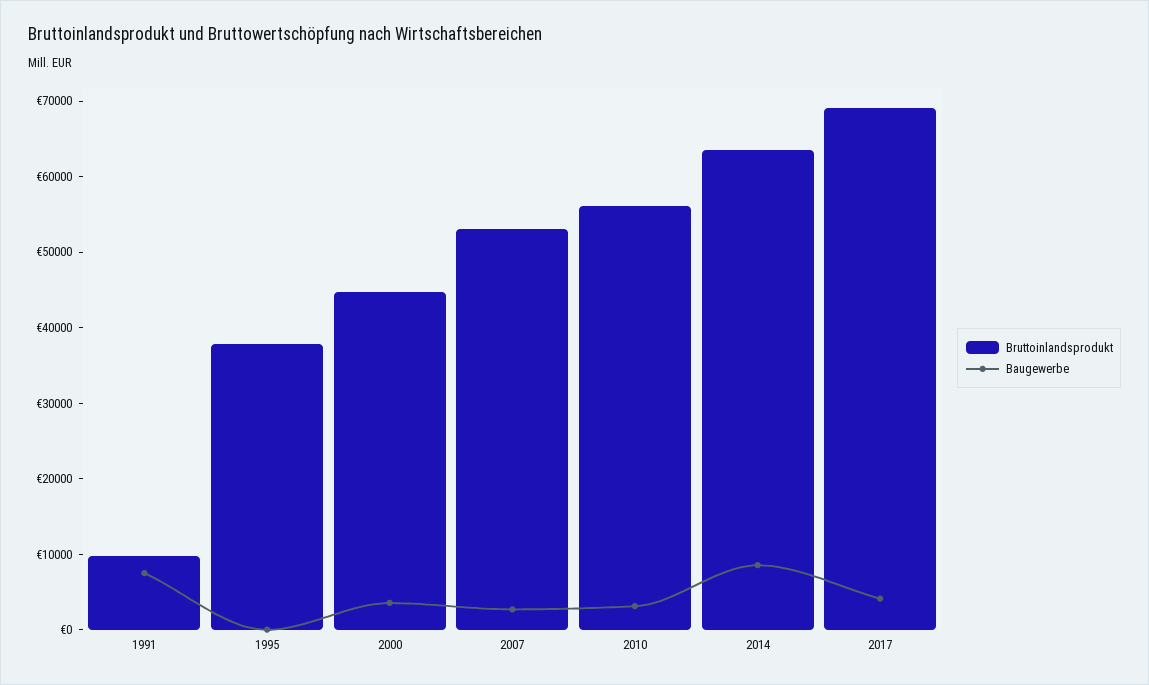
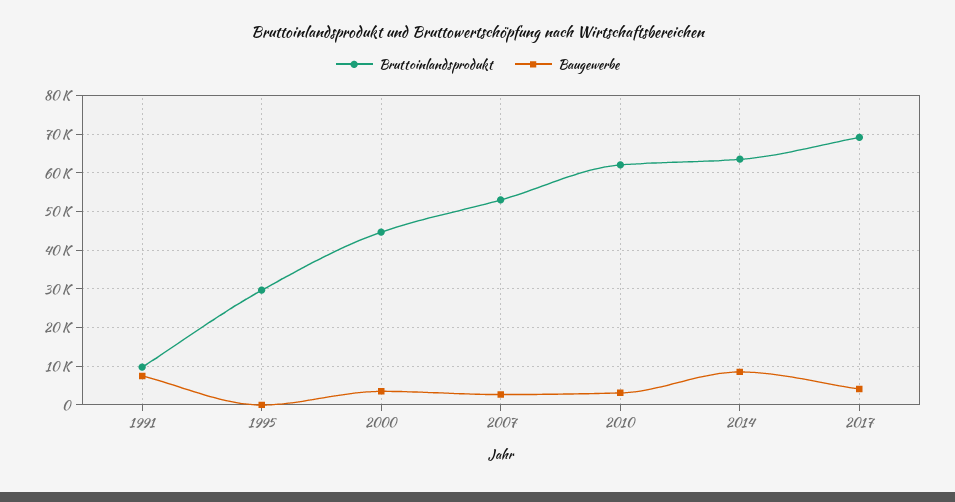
Bruttoinlandsprodukt, 1995: 38000 -> 30000
Bruttoinlandsprodukt, 2010: 56000 -> 62000

